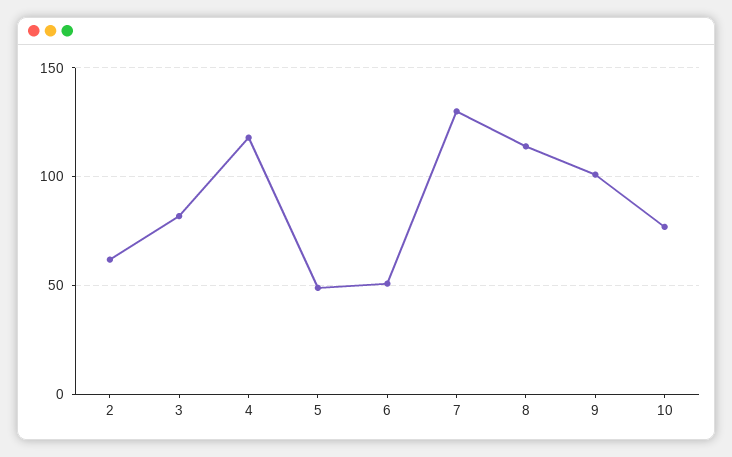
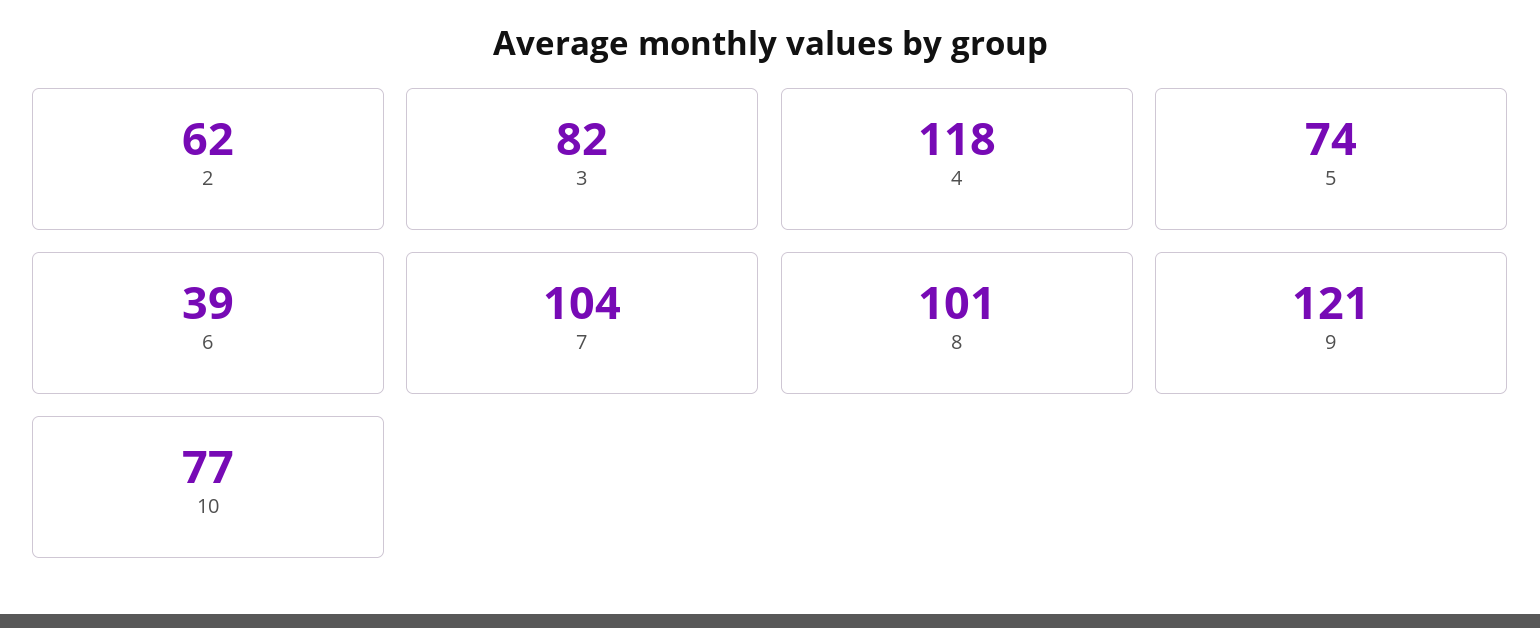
5: 50 -> 74
6: 50 -> 39
7: 130 -> 104
8: 115 -> 101
9: 100 -> 121

